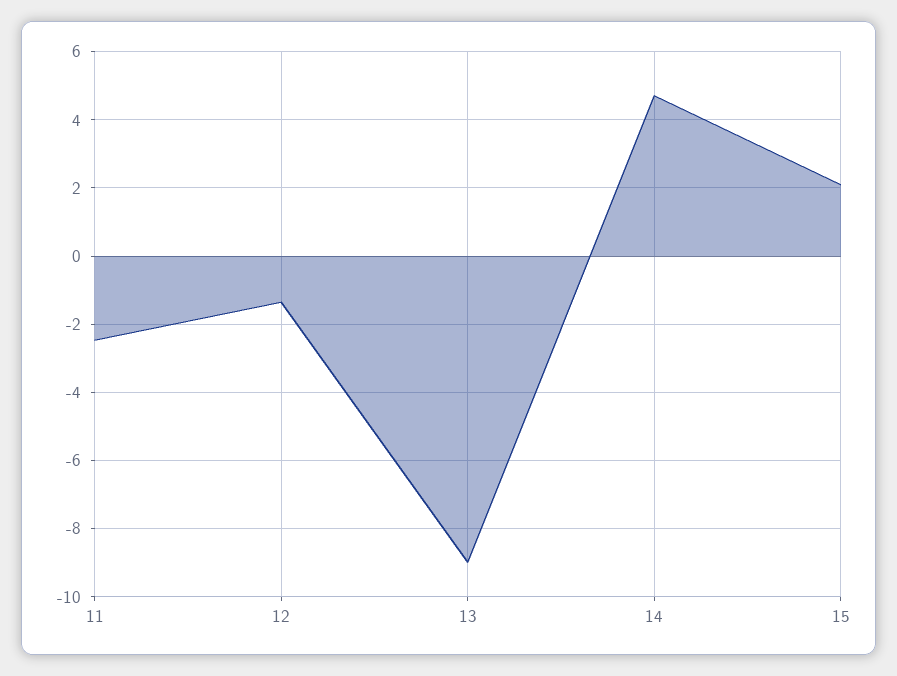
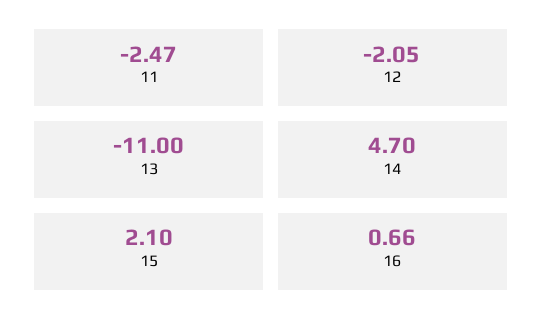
12: -1.4 -> -2.05
13: -9 -> -11
16: none -> 0.66

